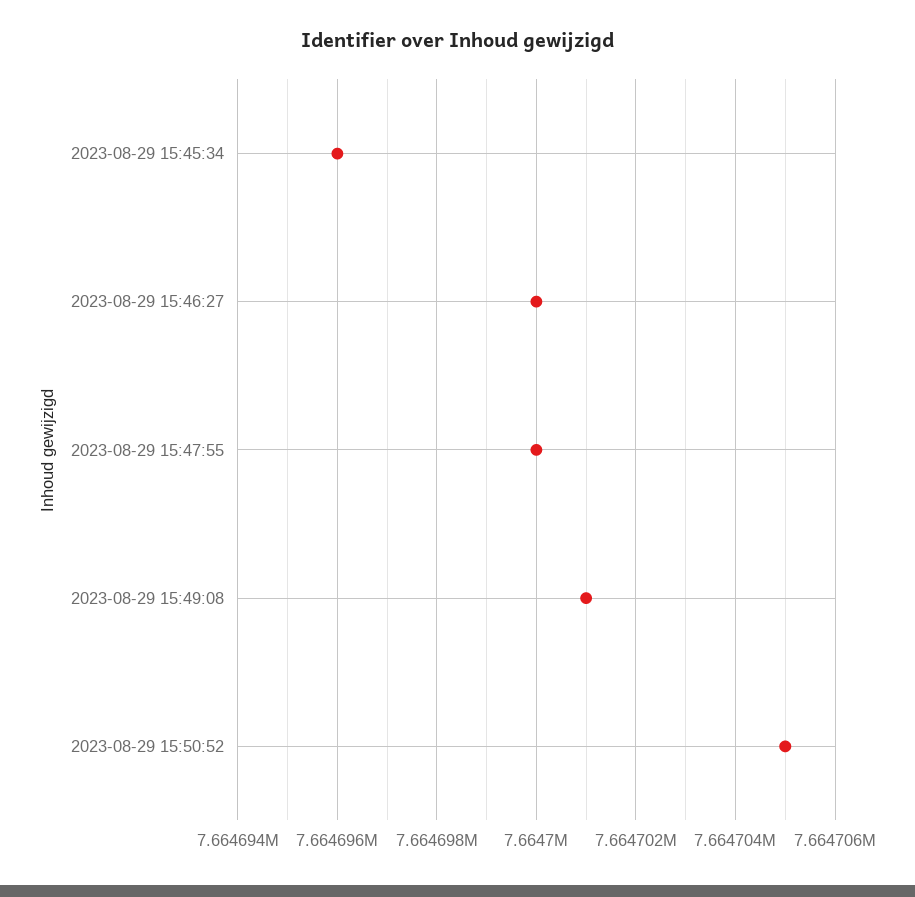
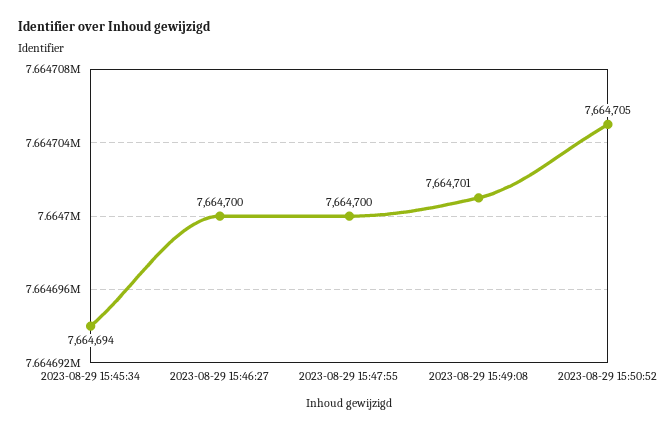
2023-08-29 15:45:34: 7664696 -> 7664694

